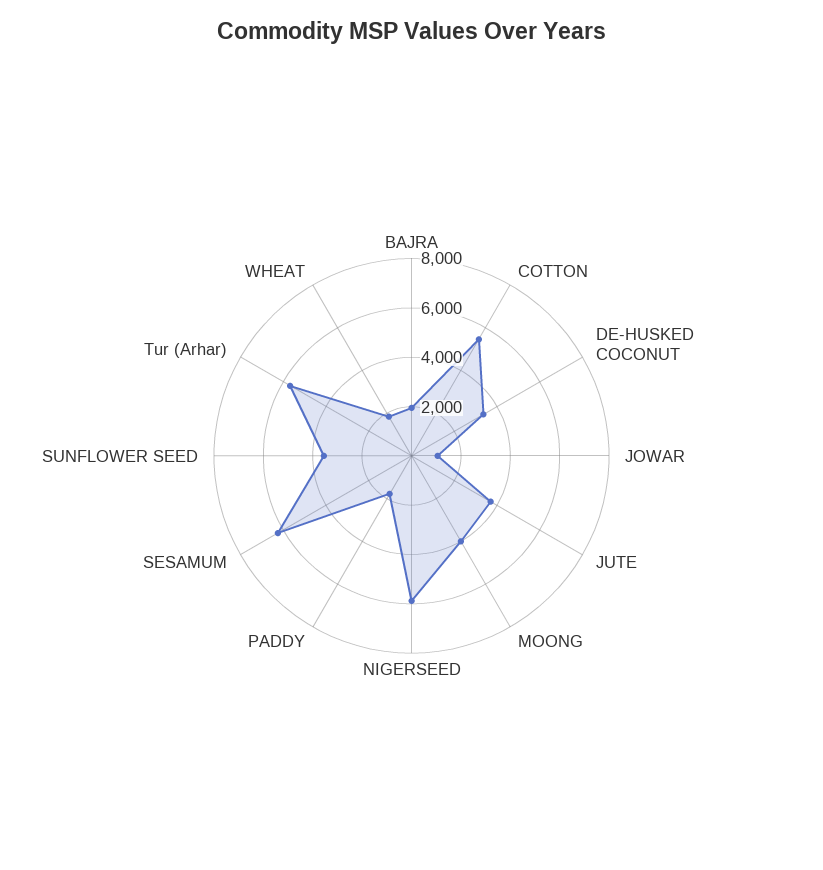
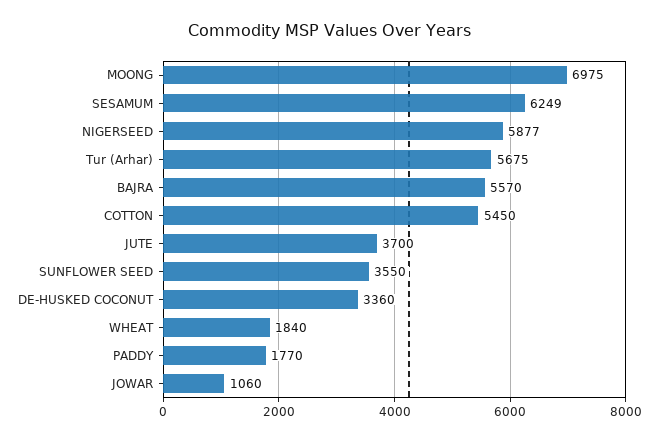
BAJRA: 2000 -> 5570
MOONG: 4000 -> 6975

